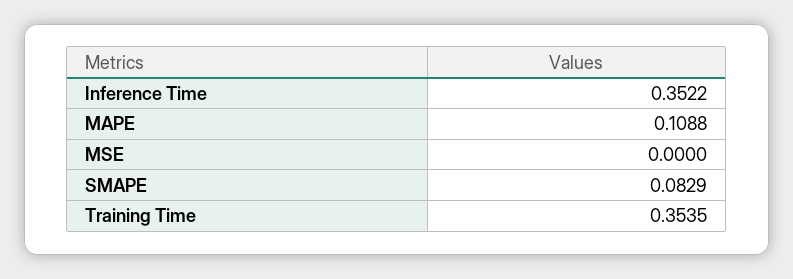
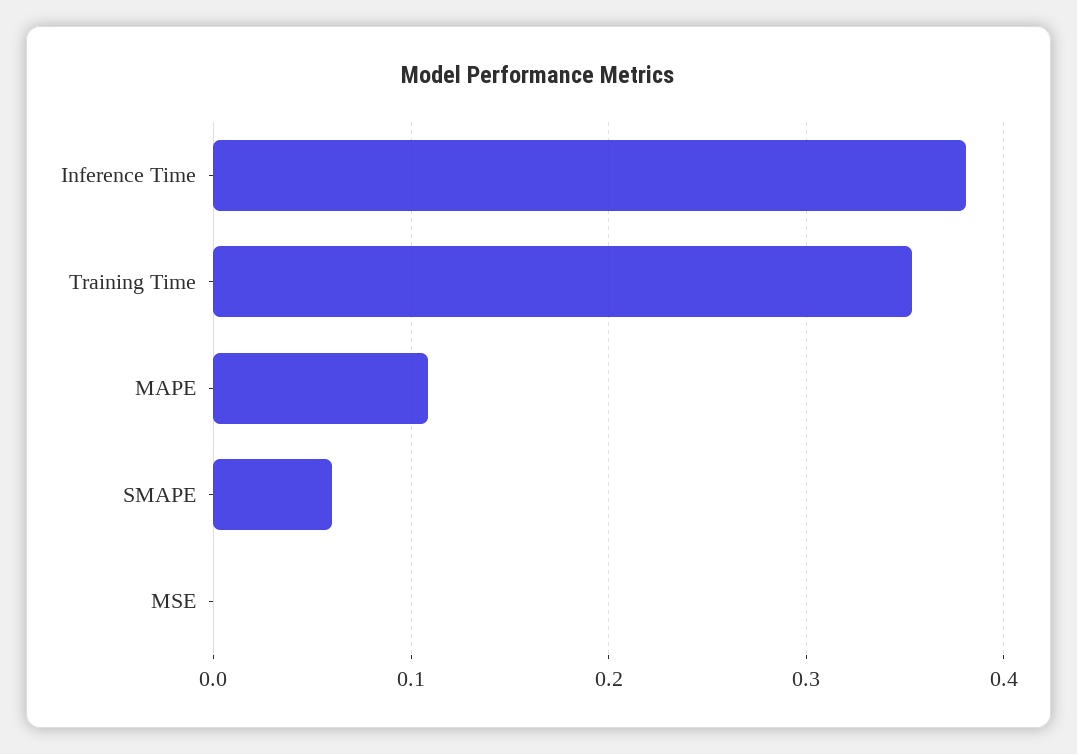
Inference Time: 0.3522 -> 0.38
SMAPE: 0.0829 -> 0.06

